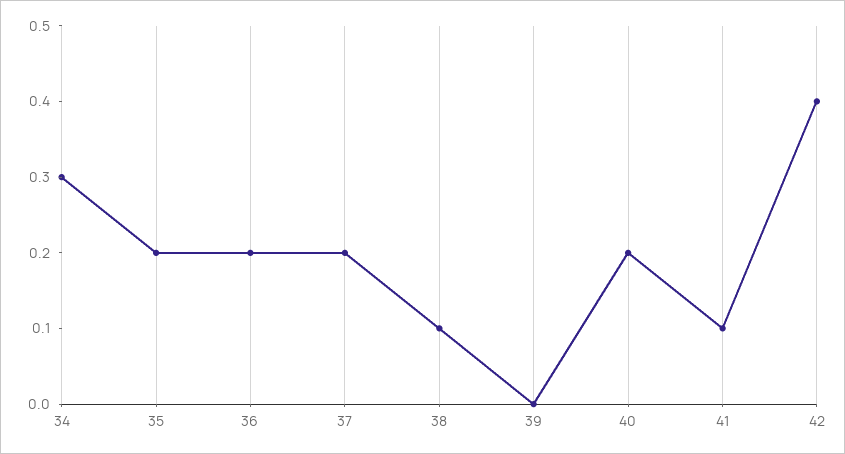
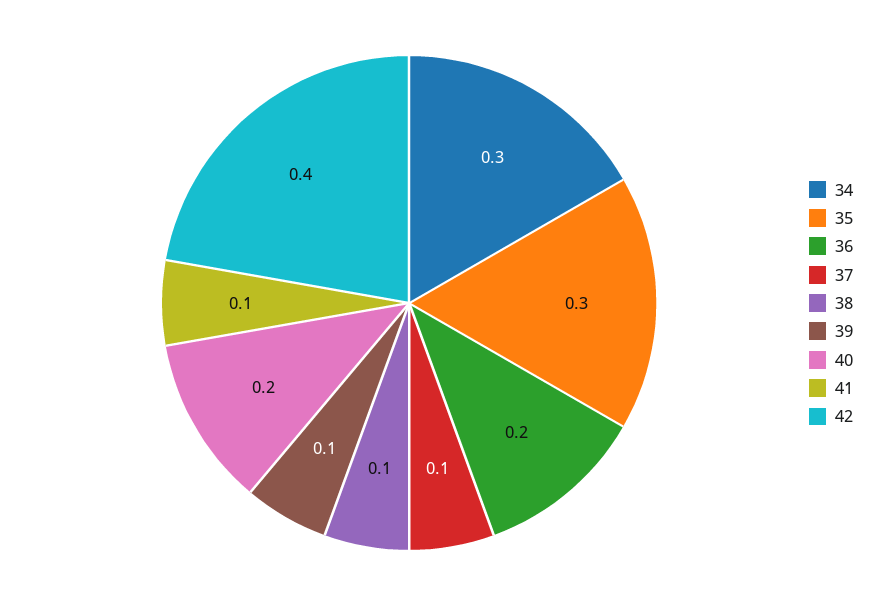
35: 0.2 -> 0.3
37: 0.2 -> 0.1
39: 0 -> 0.1

